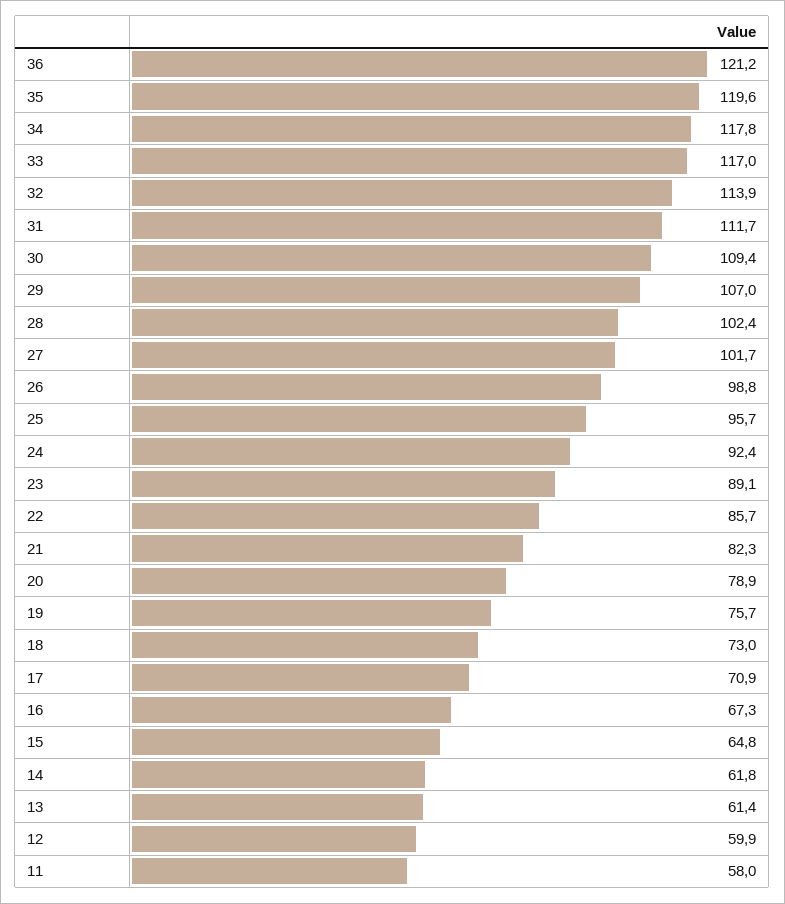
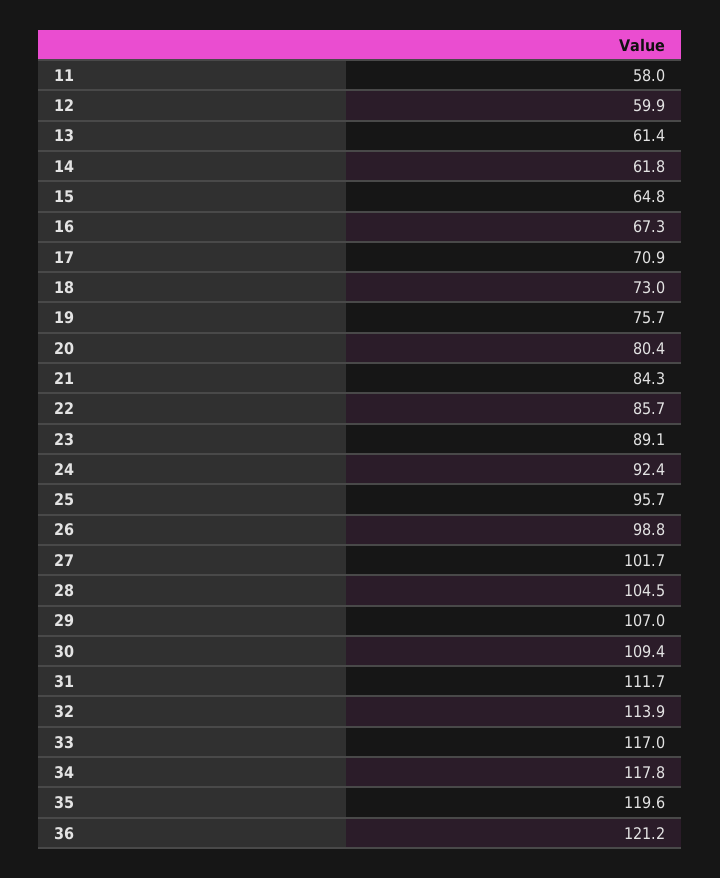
28: 102.4 -> 104.5
21: 82.3 -> 84.3
20: 78.9 -> 80.4

